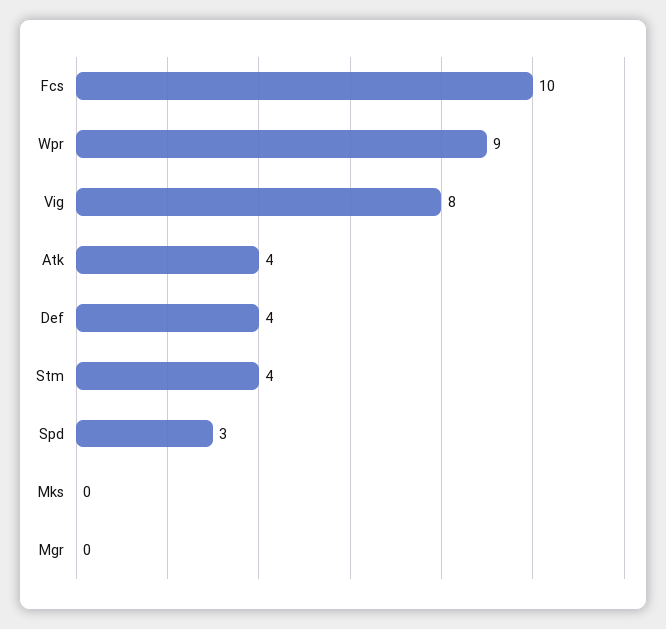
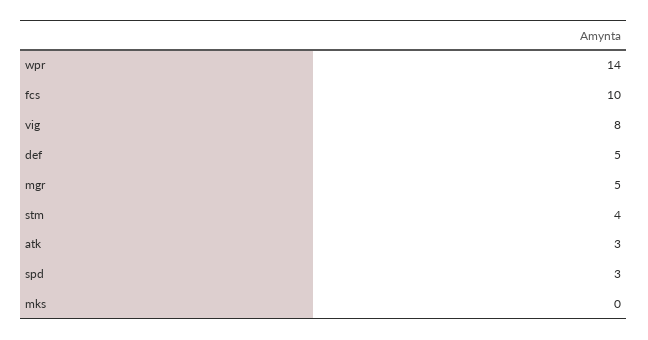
Wpr: 9 -> 14
Atk: 4 -> 3
Def: 4 -> 5
Mgr: 0 -> 5

